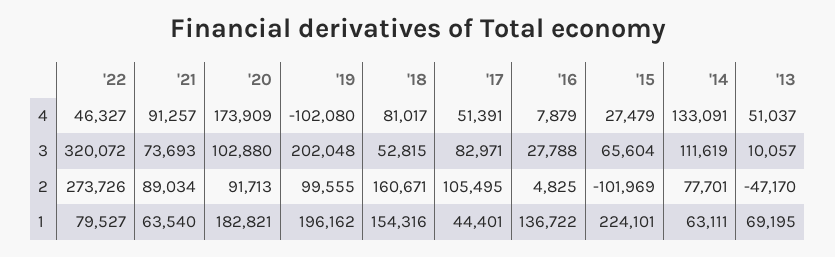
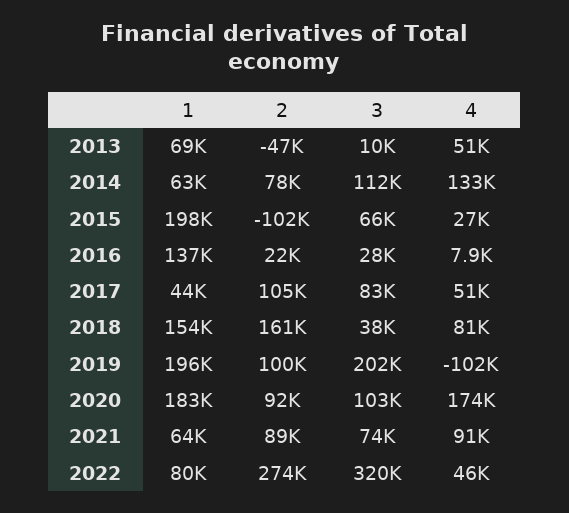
'18, 3: 52815 -> 38000
'16, 2: 4825 -> 22000
'15, 1: 224101 -> 198000

